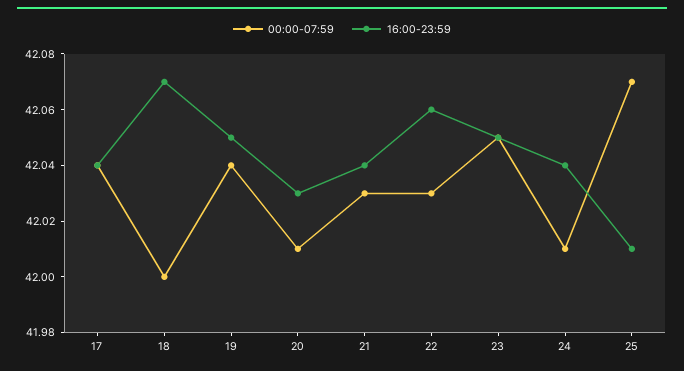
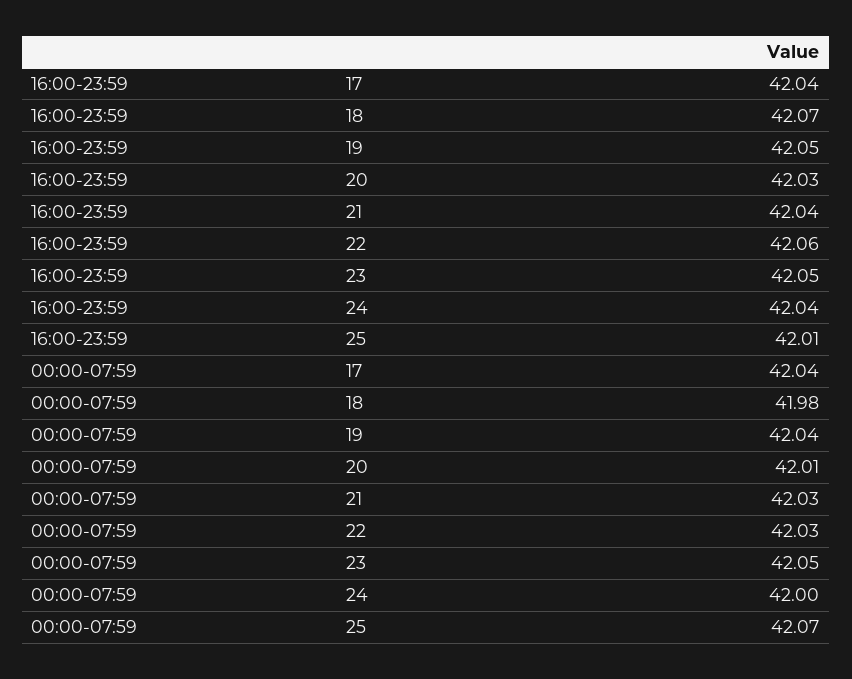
00:00-07:59, 18: 42 -> 41.98
00:00-07:59, 24: 42.01 -> 42

